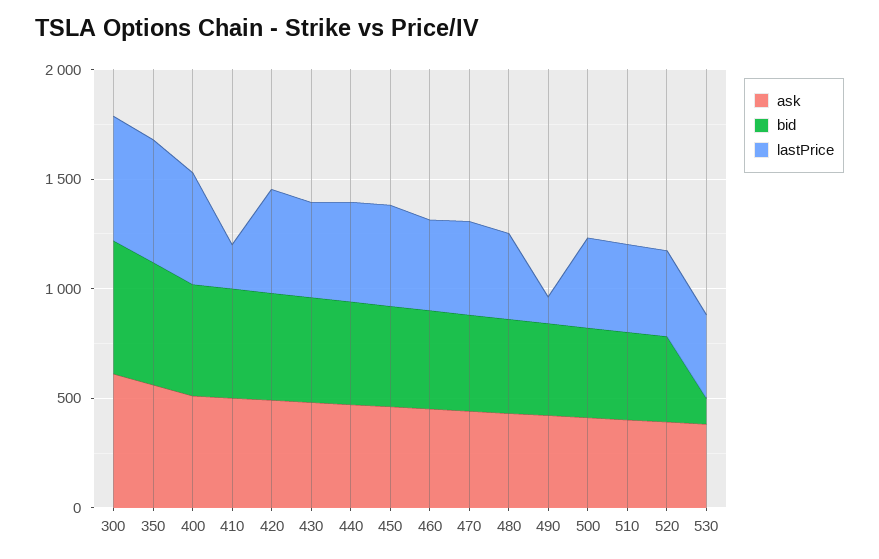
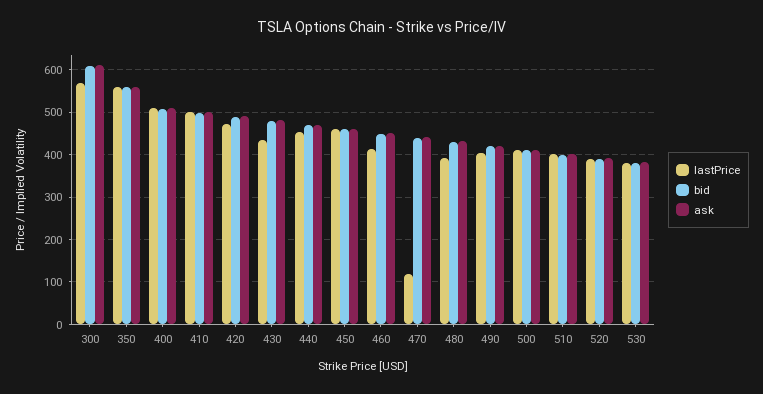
lastPrice, 410: 200 -> 500
lastPrice, 470: 400 -> 120
lastPrice, 490: 100 -> 400
bid, 530: 100 -> 380

